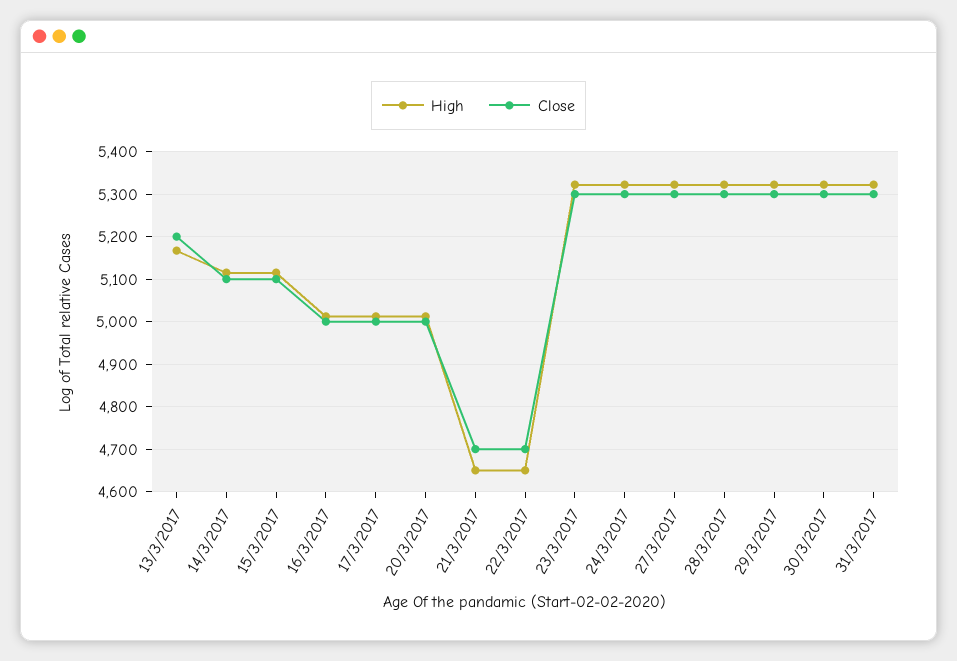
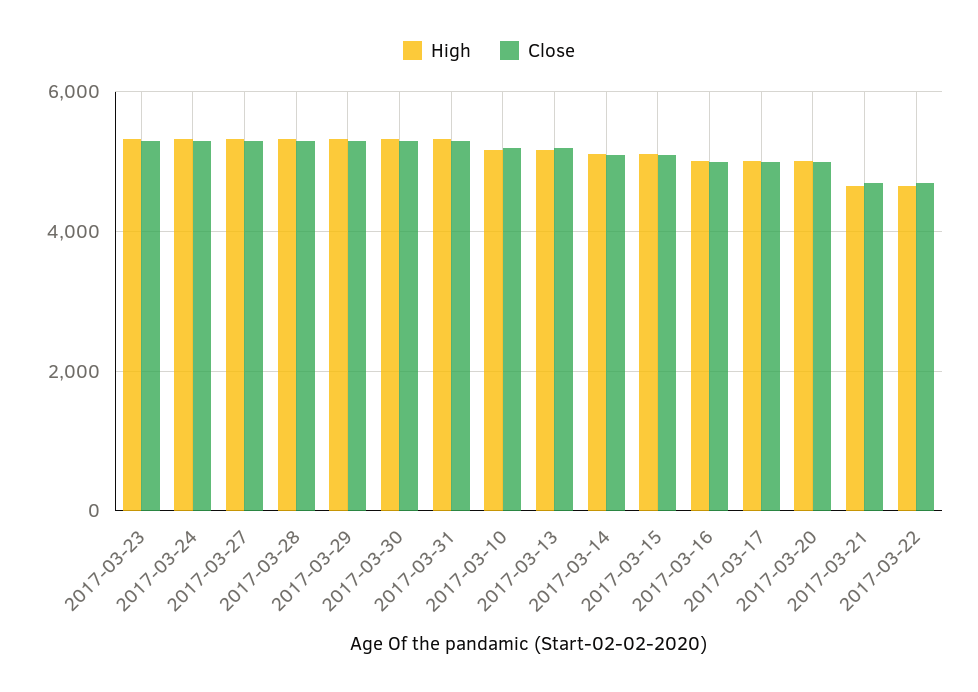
High, 2017-03-10: none -> 5200
Close, 2017-03-10: none -> 5200

